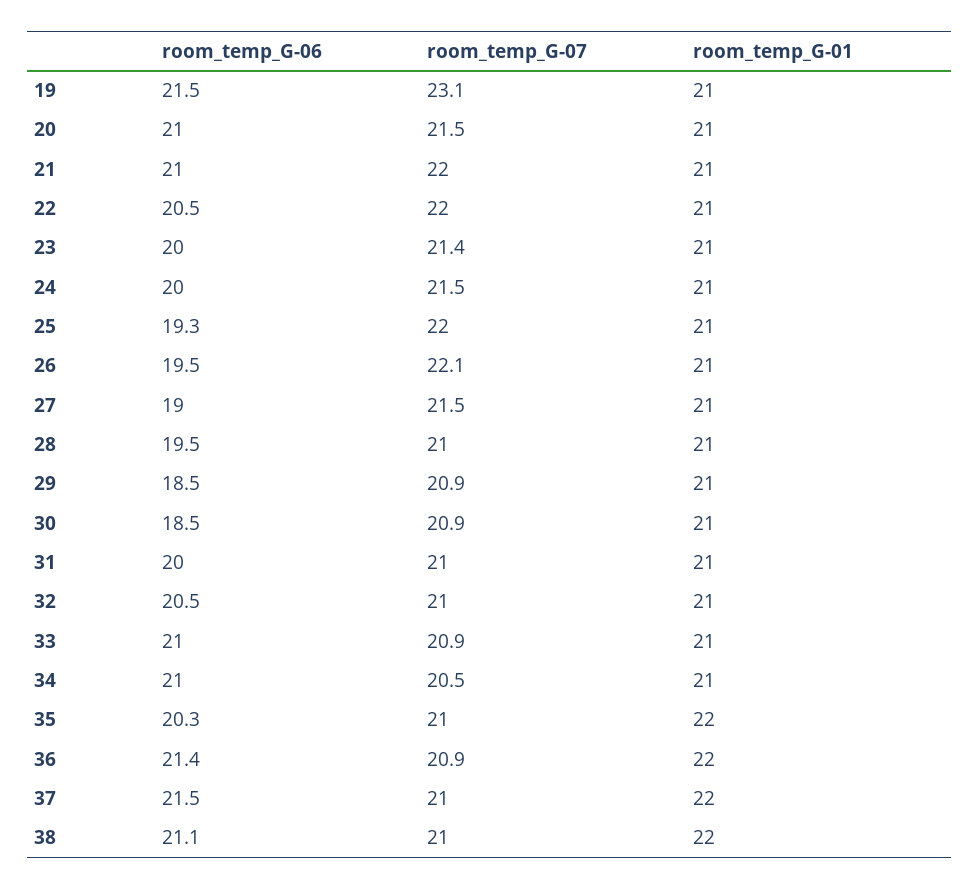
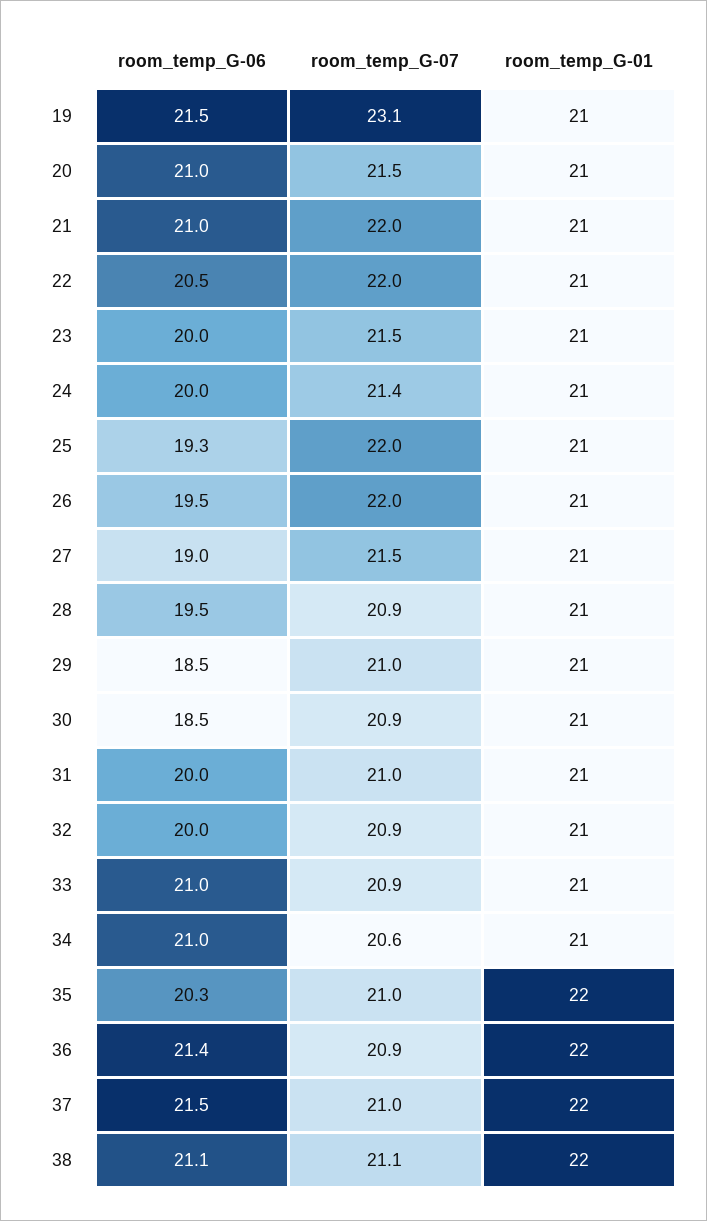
room_temp_G-07, 23: 21.4 -> 21.5
room_temp_G-07, 24: 21.5 -> 21.4
room_temp_G-07, 26: 22.1 -> 22
room_temp_G-07, 28: 21 -> 20.9
room_temp_G-07, 29: 20.9 -> 21
room_temp_G-06, 32: 20.5 -> 20
room_temp_G-07, 32: 21 -> 20.9
room_temp_G-07, 34: 20.5 -> 20.6
room_temp_G-07, 38: 21 -> 21.1

